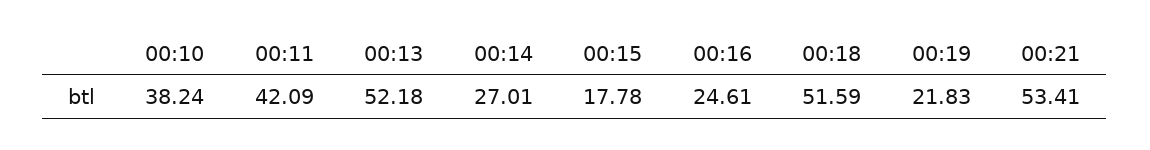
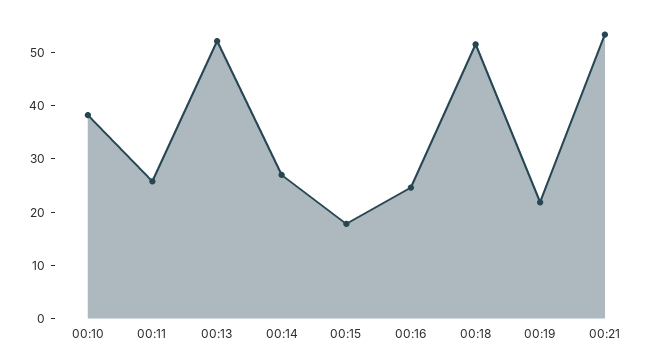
00:11: 42.09 -> 26

